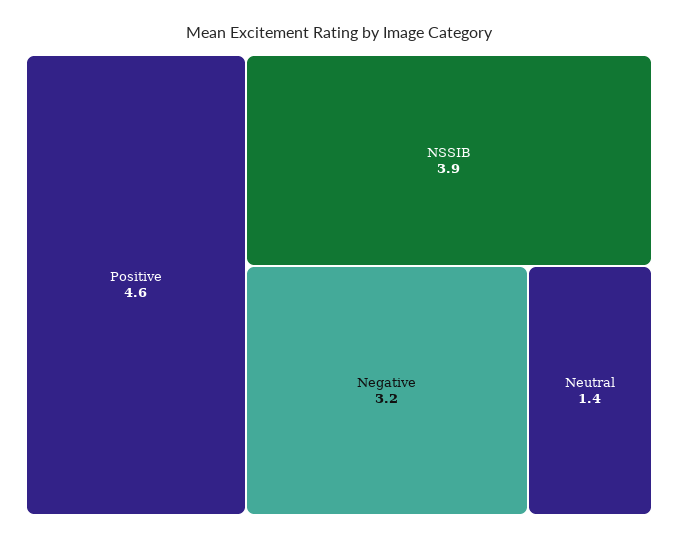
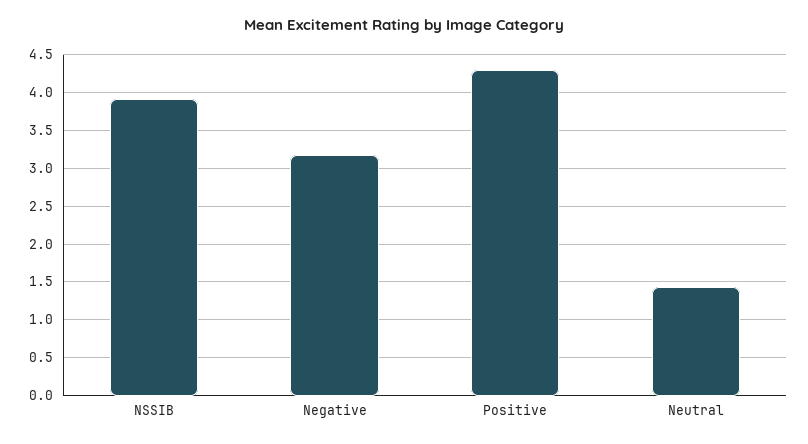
Positive: 4.6 -> 4.3

